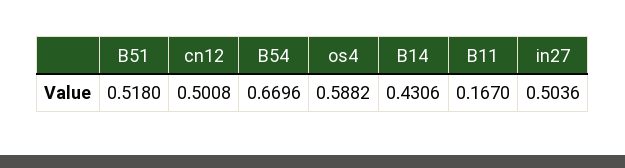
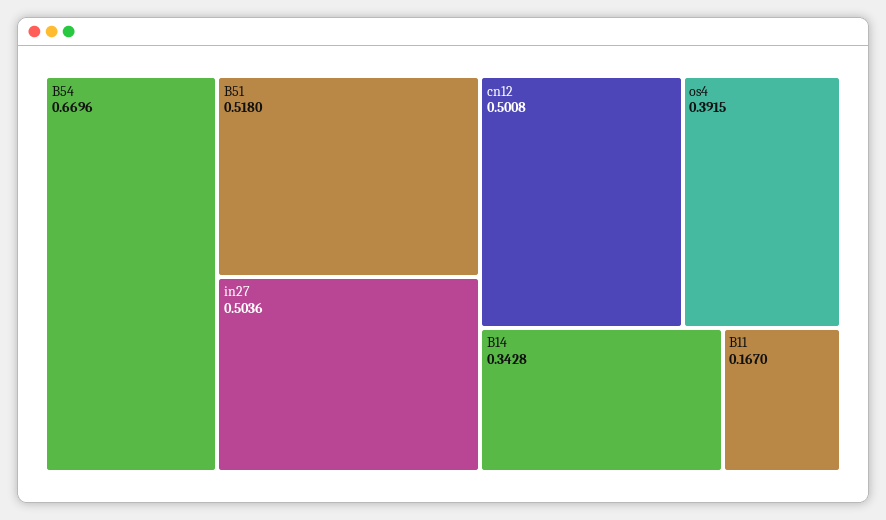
os4: 0.5882 -> 0.3915
B14: 0.4306 -> 0.3428

